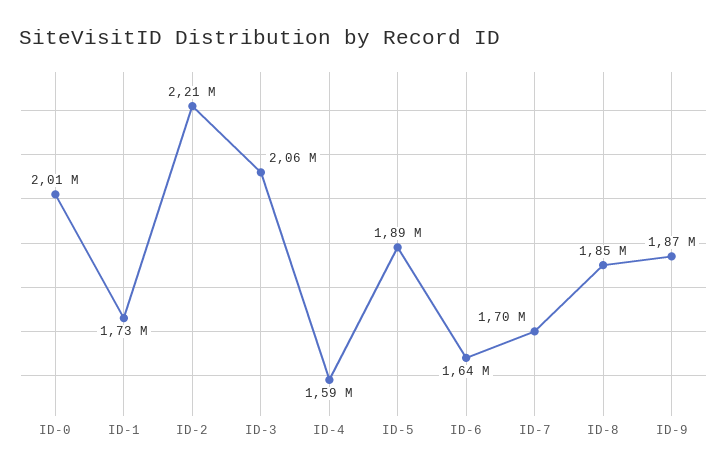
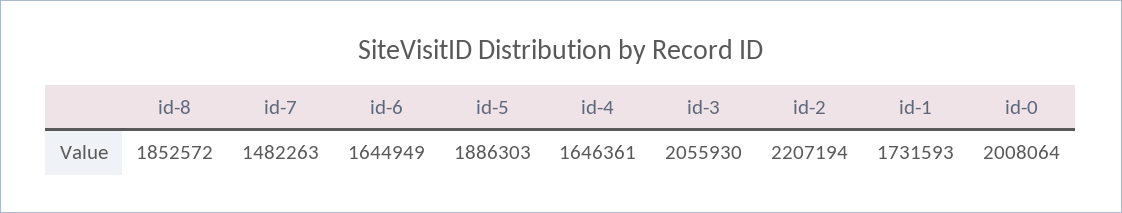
ID-4: 1590000 -> 1646361
ID-7: 1700000 -> 1482263
ID-9: 1870000 -> none

